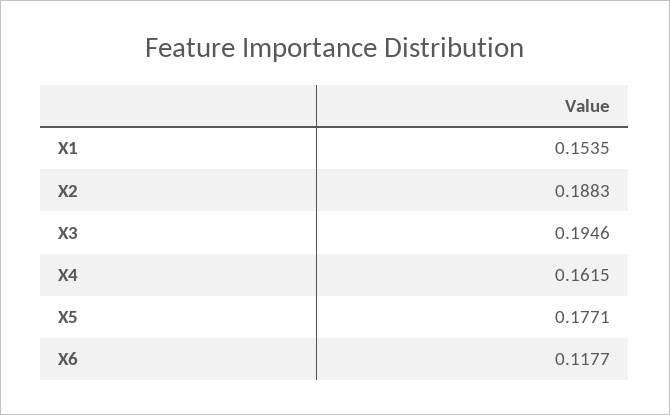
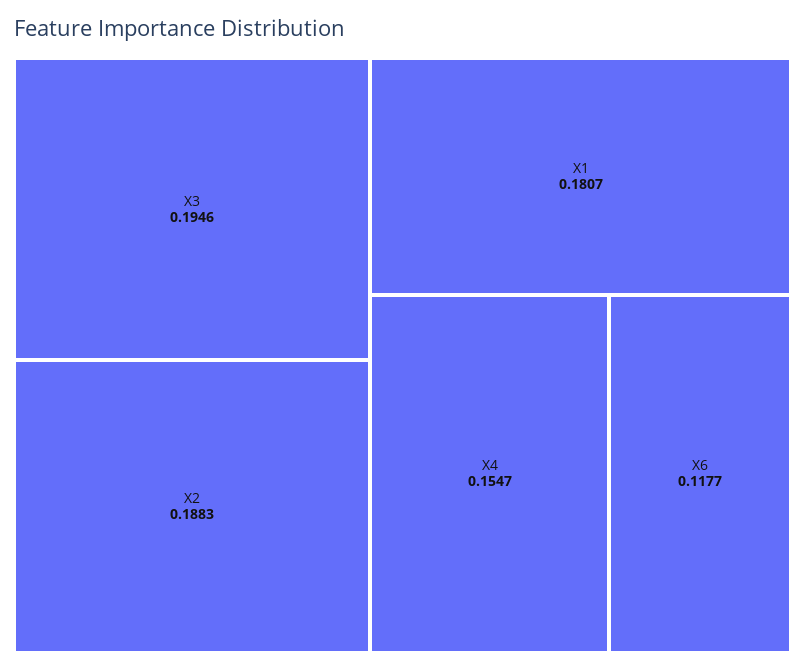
X1: 0.1535 -> 0.1807
X4: 0.1615 -> 0.1547
X5: 0.1771 -> none

